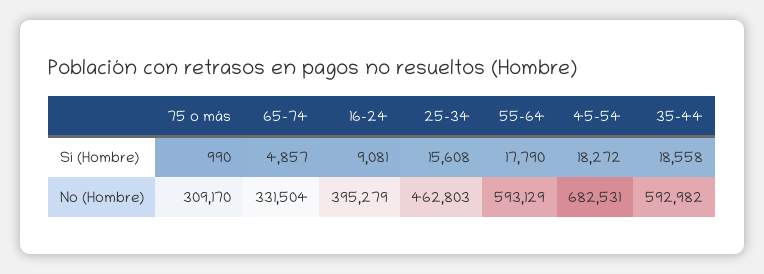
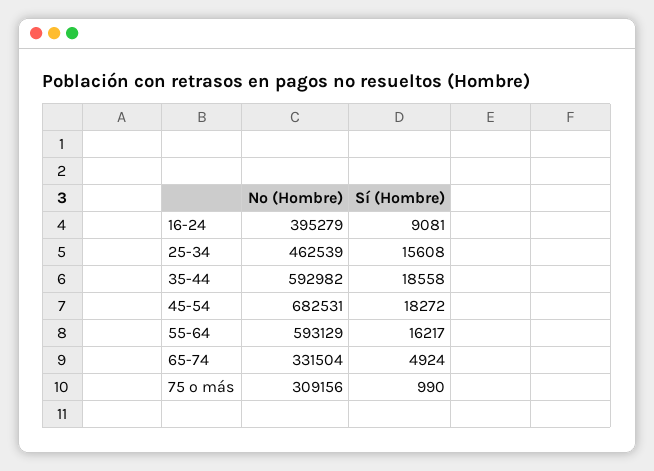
65-74, Sí (Hombre): 4857 -> 4924
55-64, Sí (Hombre): 17790 -> 16217
75 o más, No (Hombre): 309170 -> 309156
25-34, No (Hombre): 462803 -> 462539

